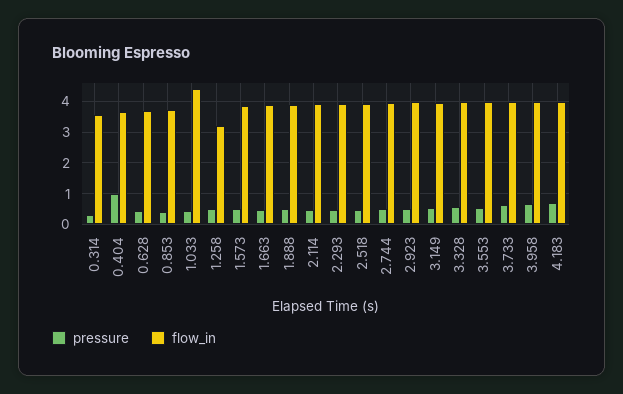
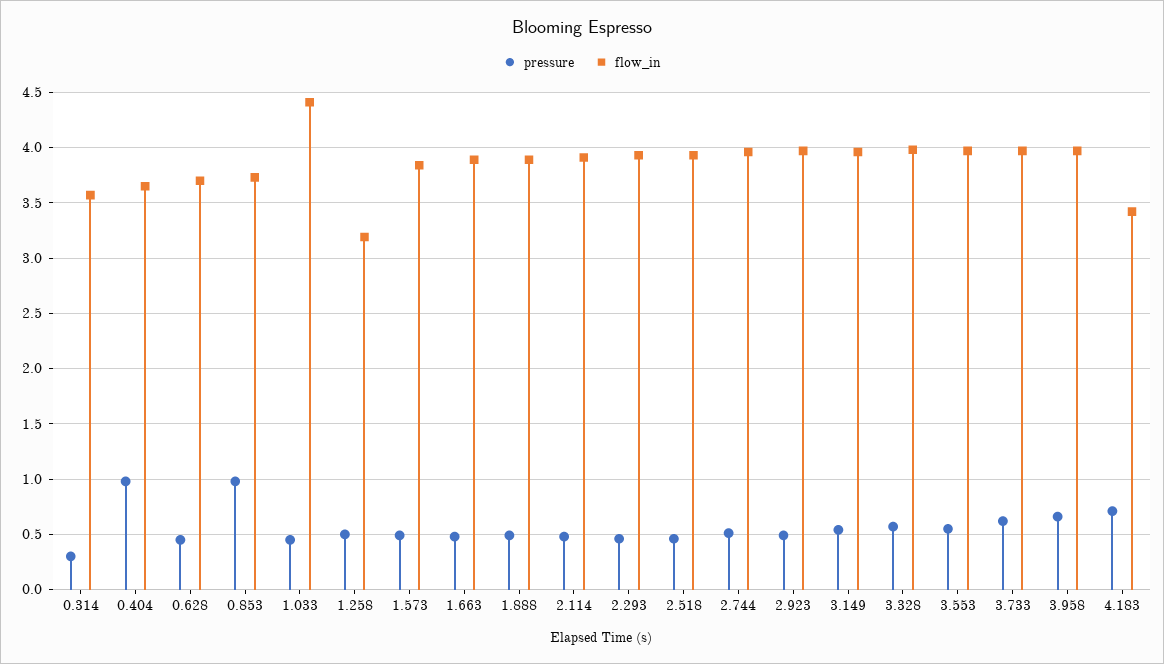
pressure, 0.853: 0.4 -> 1
flow_in, 4.183: 4 -> 3.4

